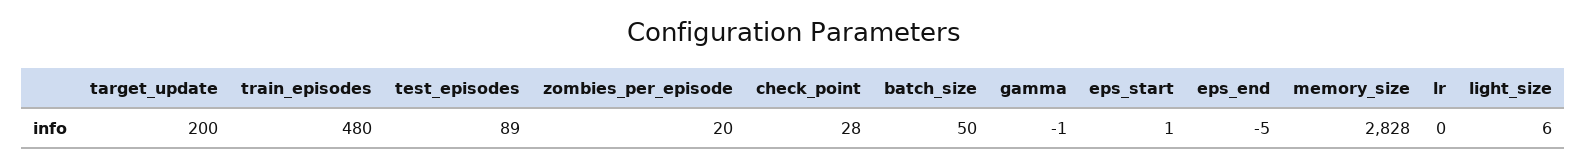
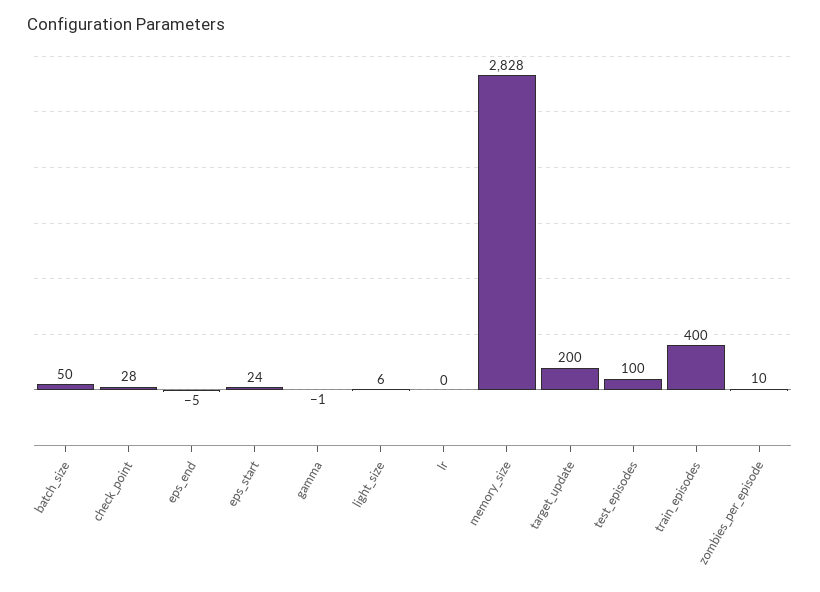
train_episodes: 480 -> 400
test_episodes: 89 -> 100
zombies_per_episode: 20 -> 10
eps_start: 1 -> 24

